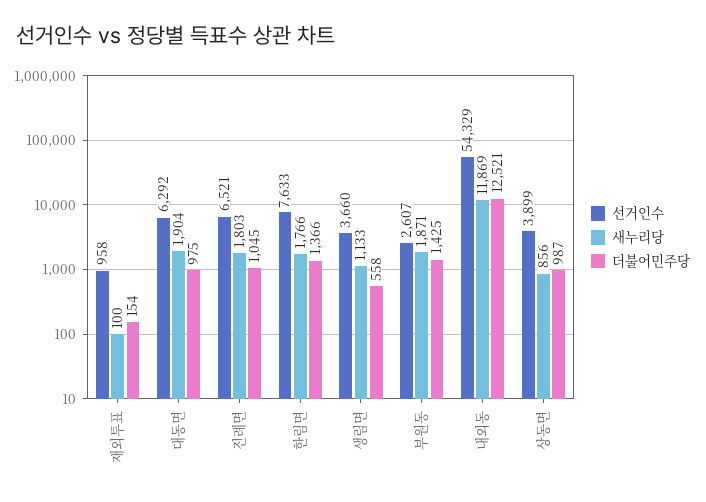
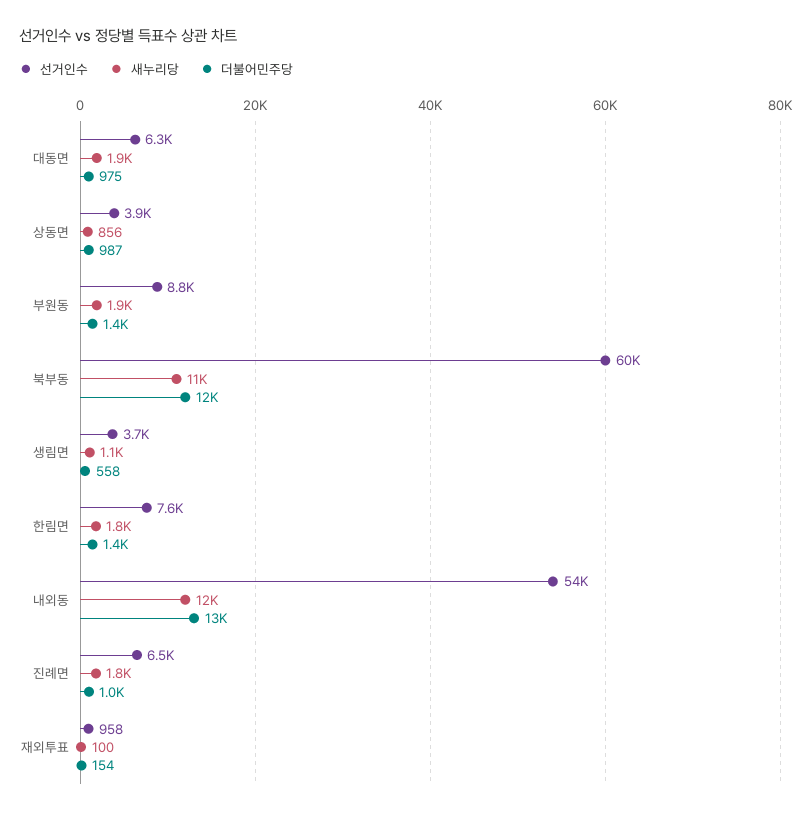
선거인수, 부원동: 2607 -> 8800
선거인수, 북부동: none -> 60000
새누리당, 북부동: none -> 11000
더불어민주당, 북부동: none -> 12000

